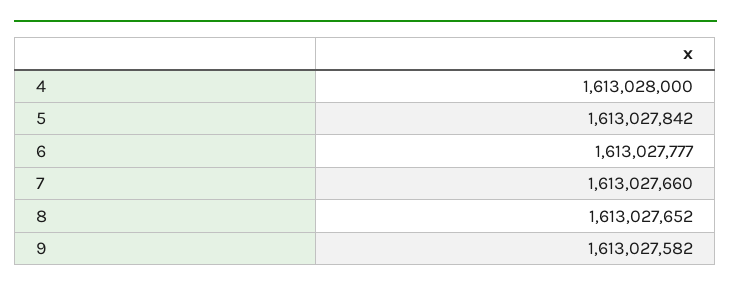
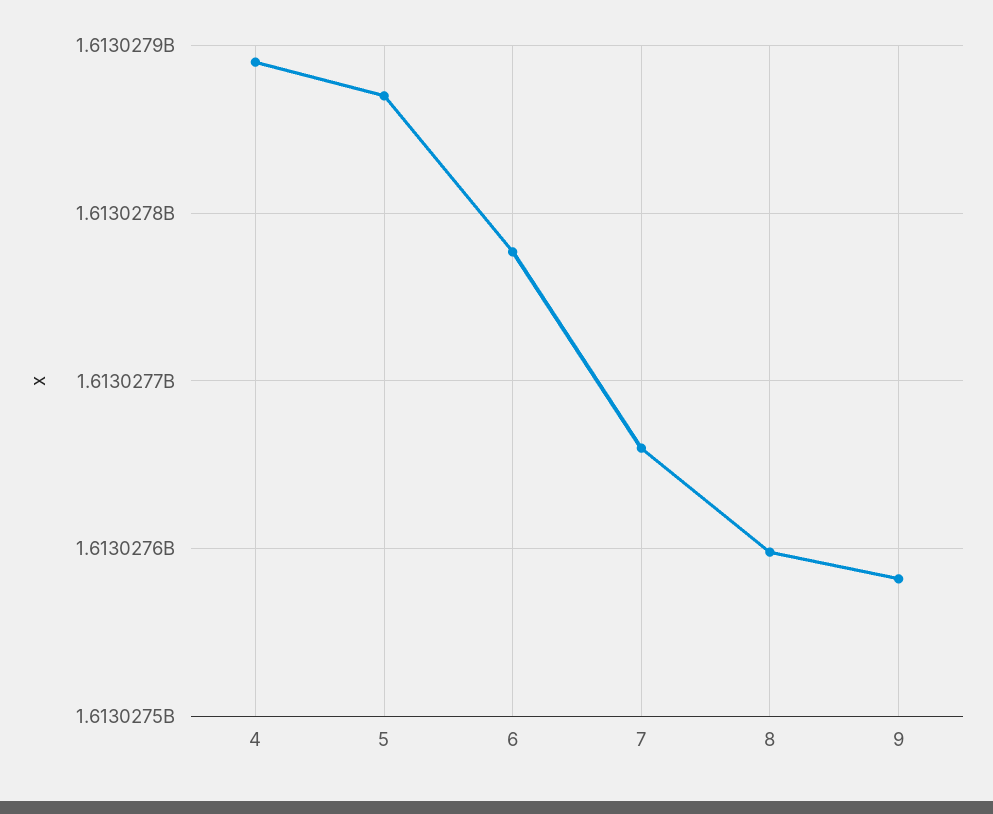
4: 1613028000 -> 1613027890
5: 1613027842 -> 1613027870
8: 1613027652 -> 1613027600

